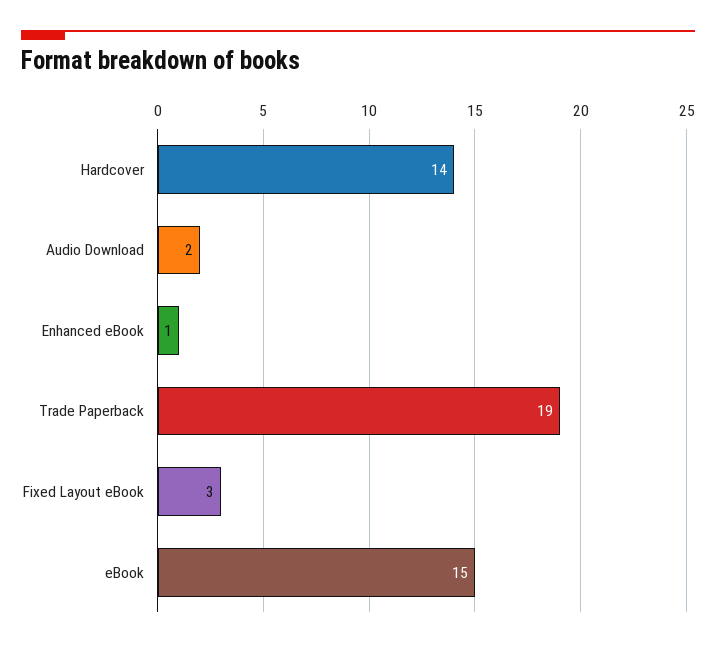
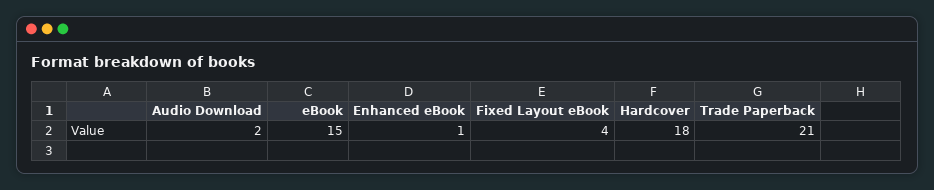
Hardcover: 14 -> 18
Trade Paperback: 19 -> 21
Fixed Layout eBook: 3 -> 4

